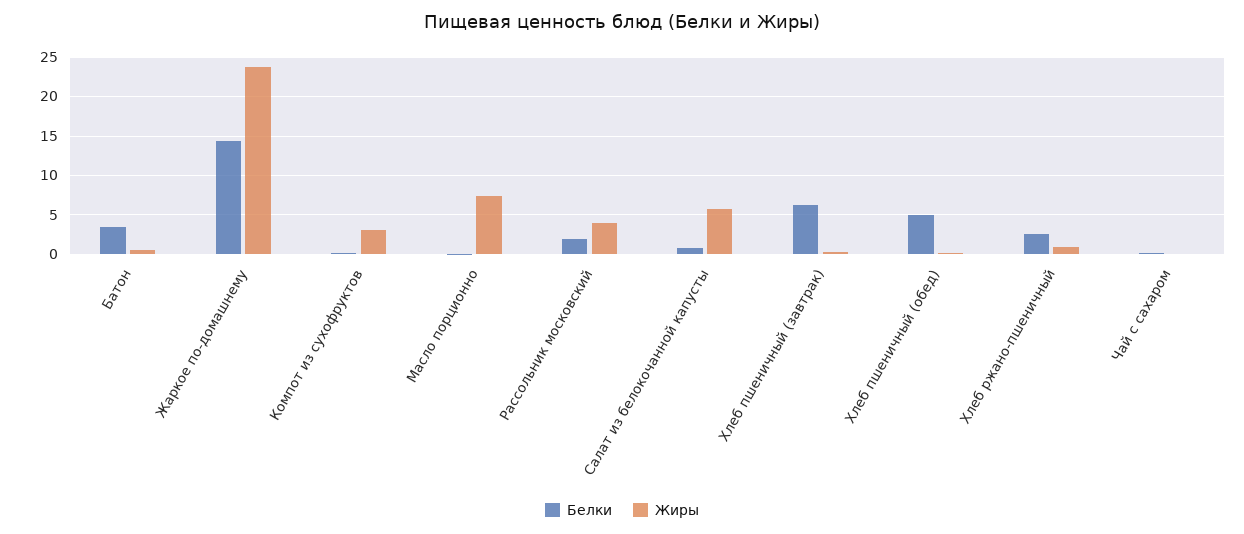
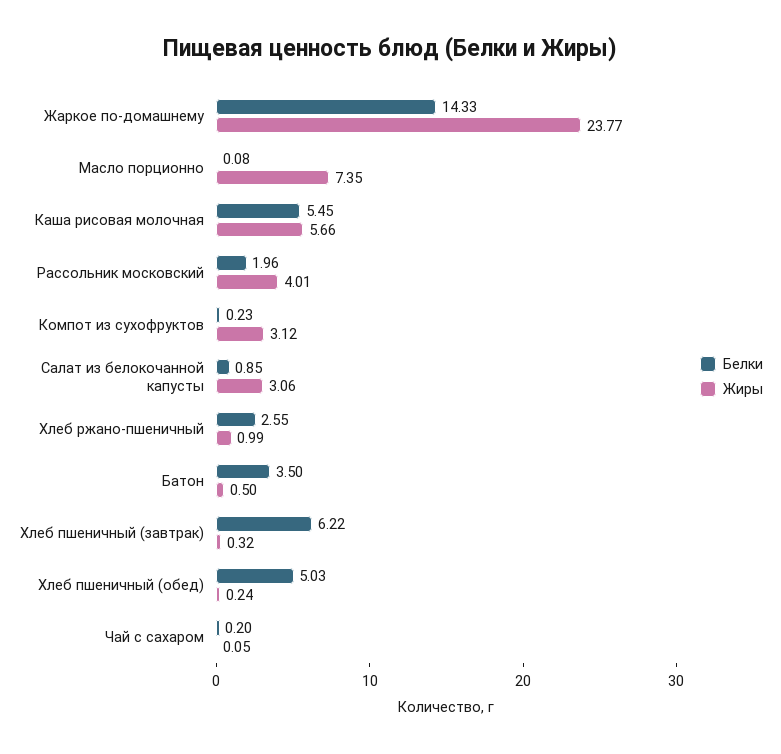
Жиры, Салат из белокочанной капусты: 6 -> 3.06
Белки, Каша рисовая молочная: none -> 5.45
Жиры, Каша рисовая молочная: none -> 5.66

